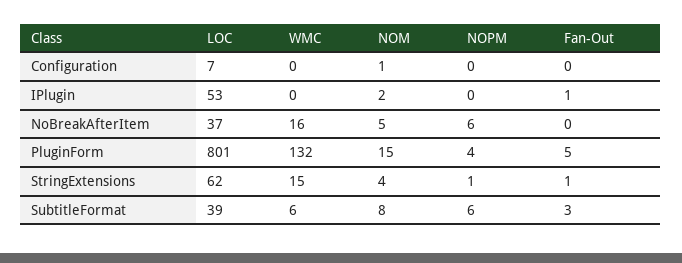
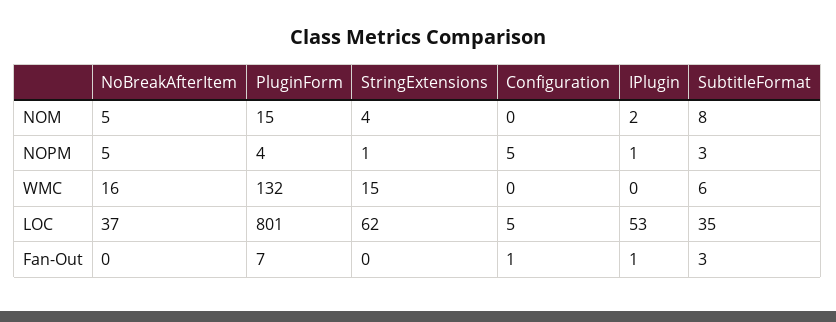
LOC, Configuration: 7 -> 5
NOM, Configuration: 1 -> 0
NOPM, Configuration: 0 -> 5
Fan-Out, Configuration: 0 -> 1
NOPM, IPlugin: 0 -> 1
NOPM, NoBreakAfterItem: 6 -> 5
Fan-Out, PluginForm: 5 -> 7
Fan-Out, StringExtensions: 1 -> 0
LOC, SubtitleFormat: 39 -> 35
NOPM, SubtitleFormat: 6 -> 3

